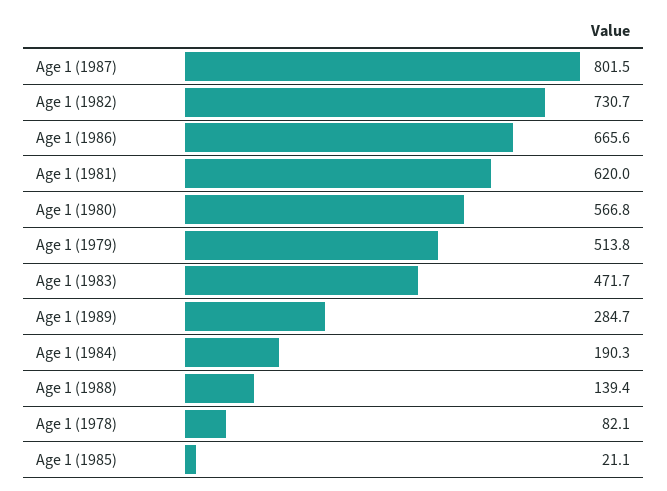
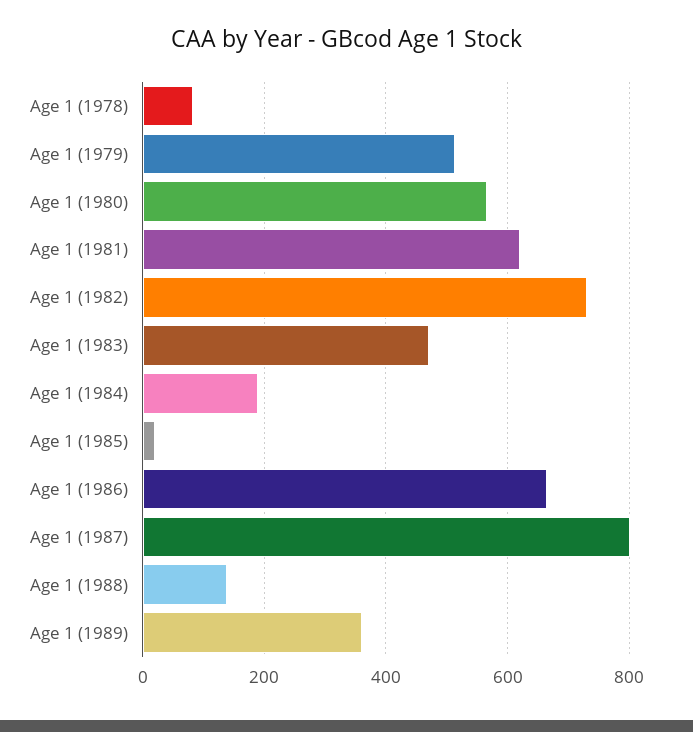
Age 1 (1989): 284.7 -> 360

